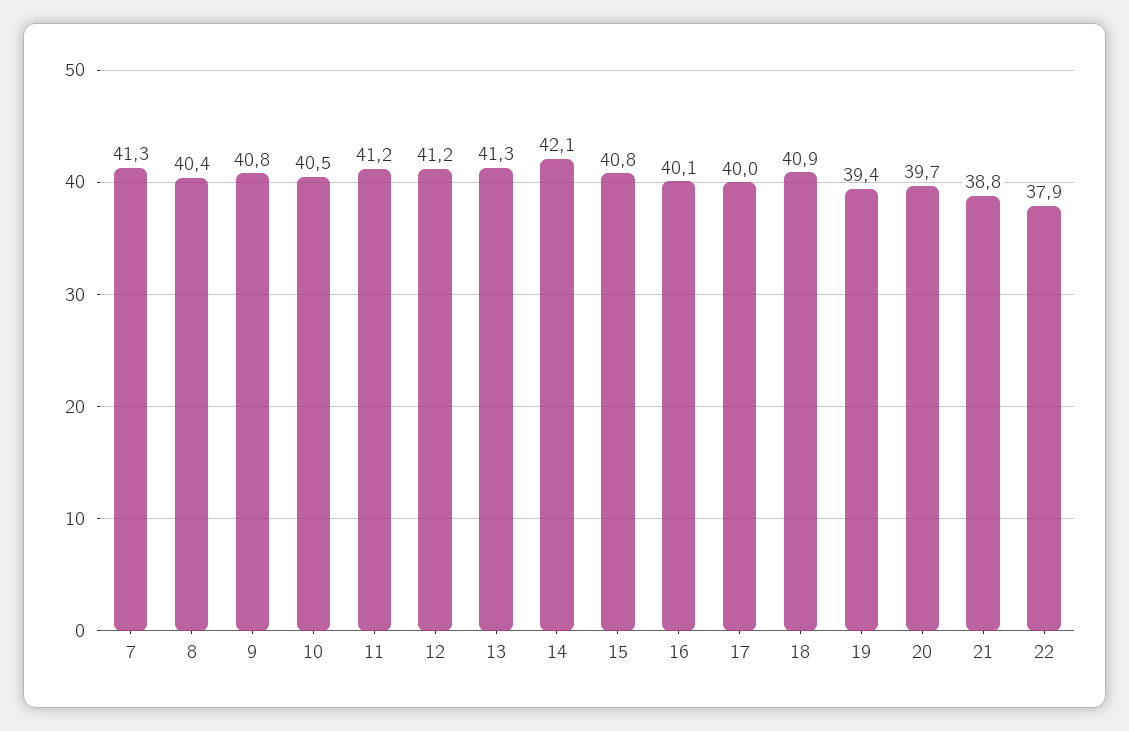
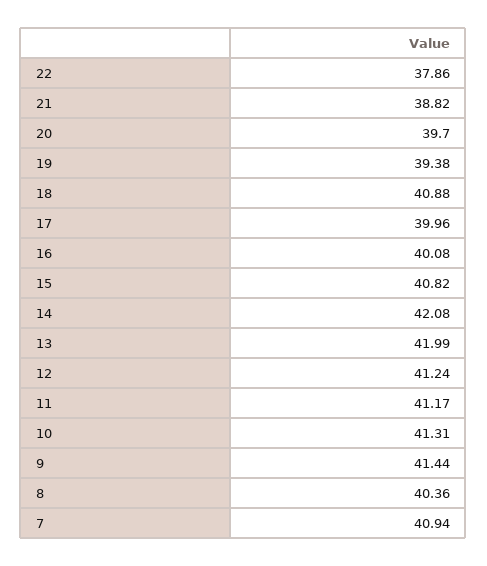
7: 41.3 -> 40.94
9: 40.8 -> 41.44
10: 40.5 -> 41.31
13: 41.3 -> 41.99

